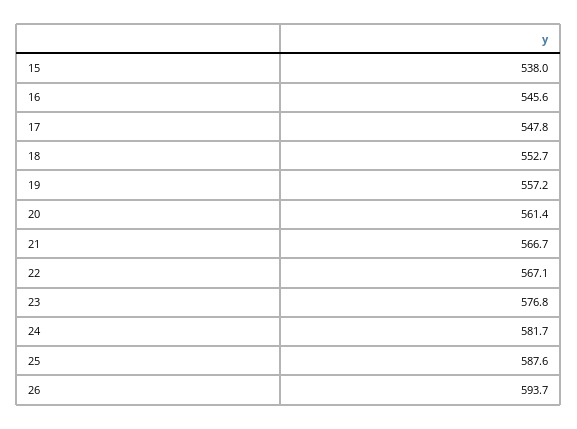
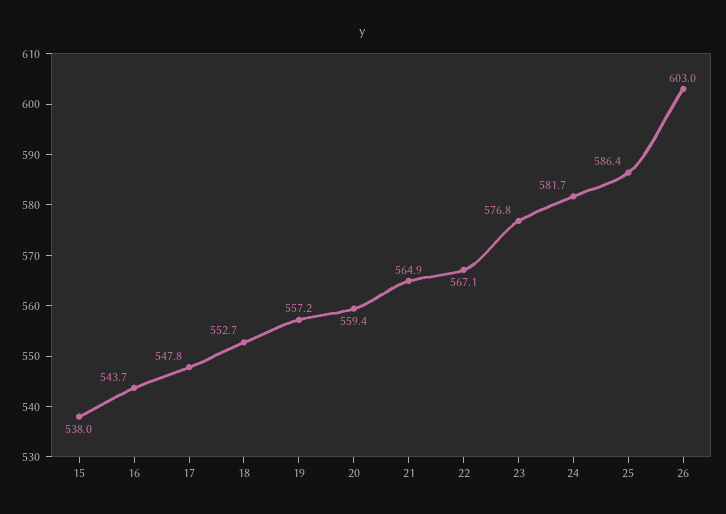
16: 545.6 -> 543.7
20: 561.4 -> 559.4
21: 566.7 -> 564.9
25: 587.6 -> 586.4
26: 593.7 -> 603

